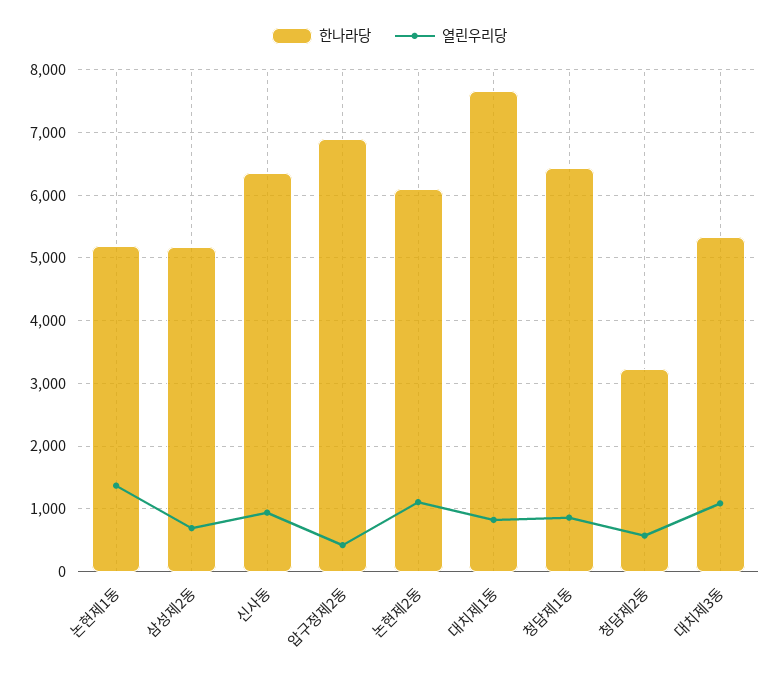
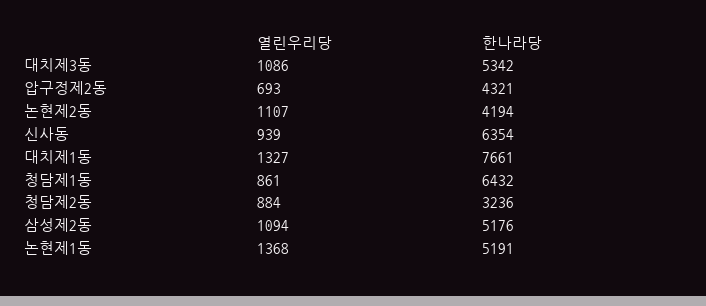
열린우리당, 삼성제2동: 700 -> 1094
한나라당, 압구정제2동: 6900 -> 4321
열린우리당, 압구정제2동: 400 -> 693
한나라당, 논현제2동: 6100 -> 4194
열린우리당, 대치제1동: 800 -> 1327
열린우리당, 청담제2동: 600 -> 884

